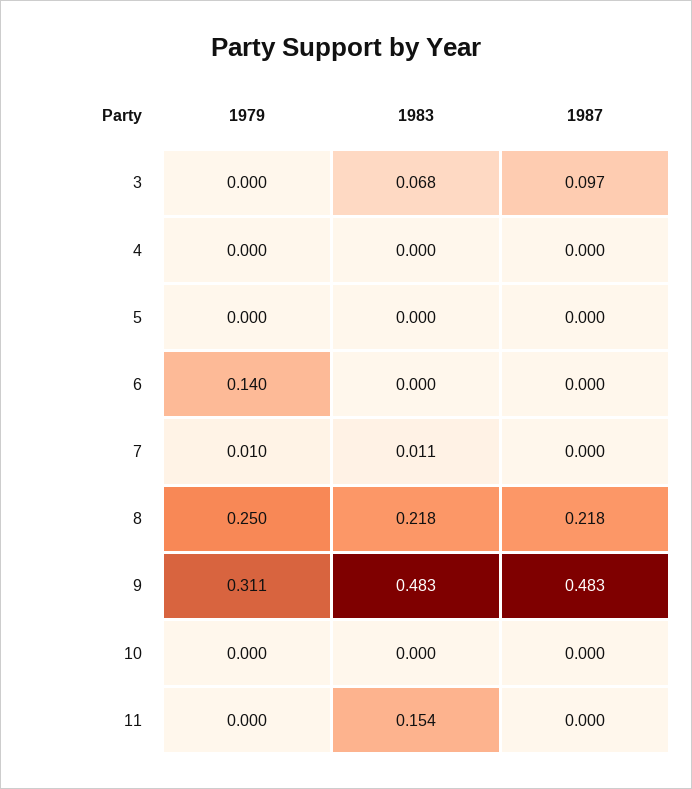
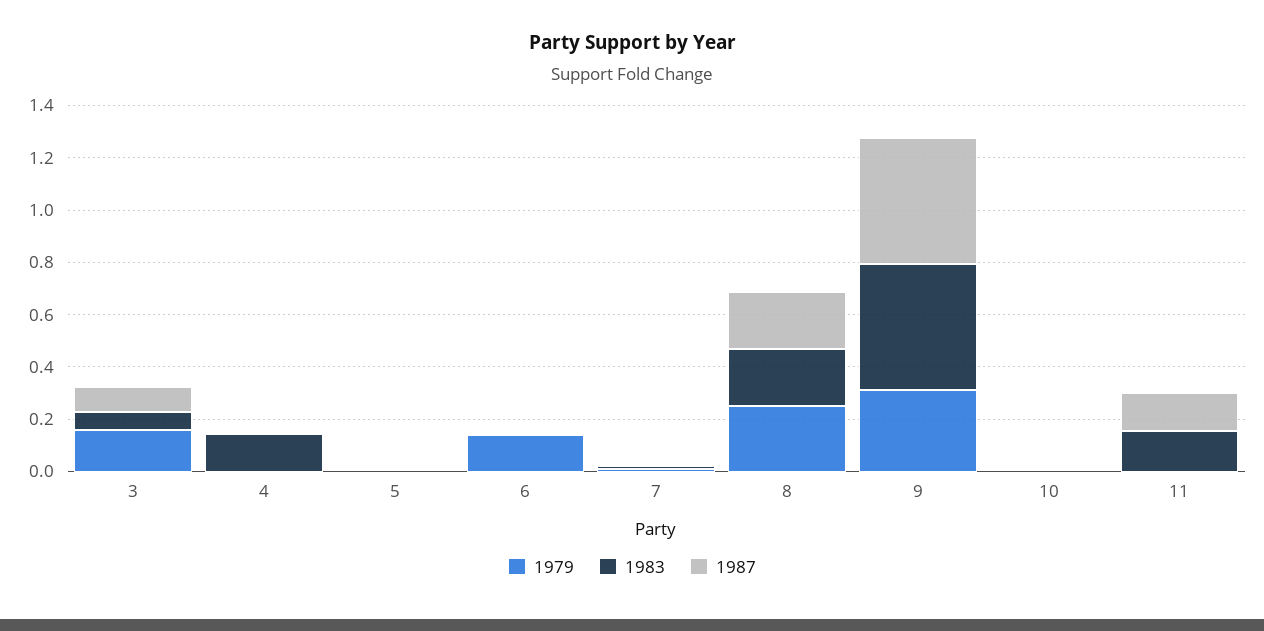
1979, 3: 0 -> 0.15
1983, 4: 0 -> 0.15
1987, 11: 0 -> 0.15

